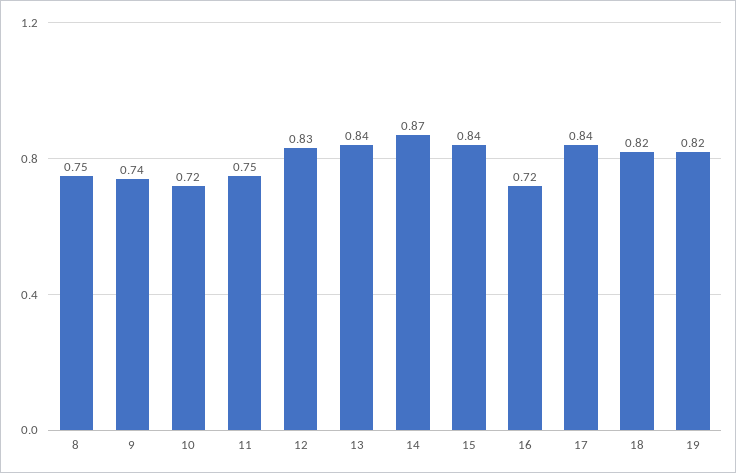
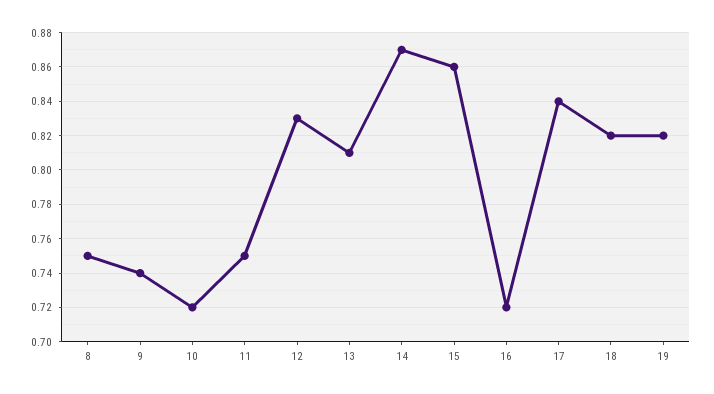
13: 0.84 -> 0.81
15: 0.84 -> 0.86

